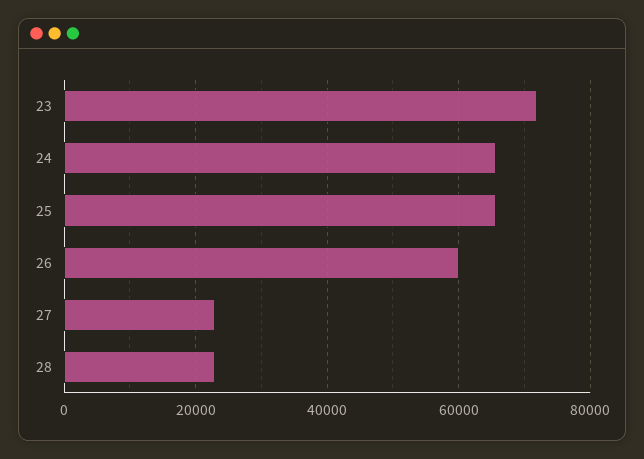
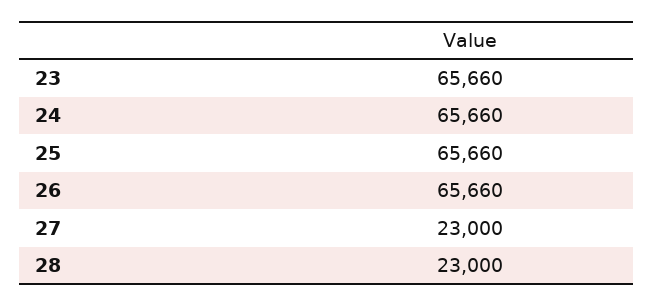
23: 72000 -> 65660
26: 60000 -> 65660

